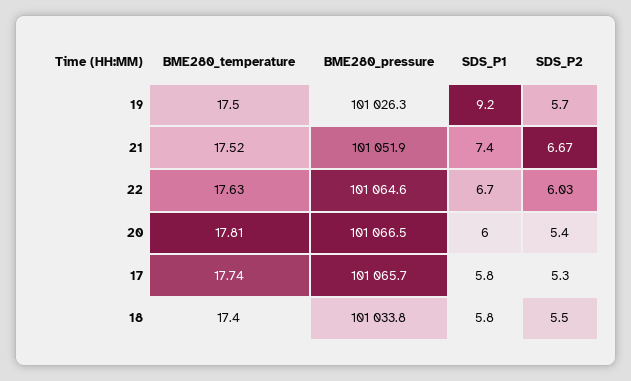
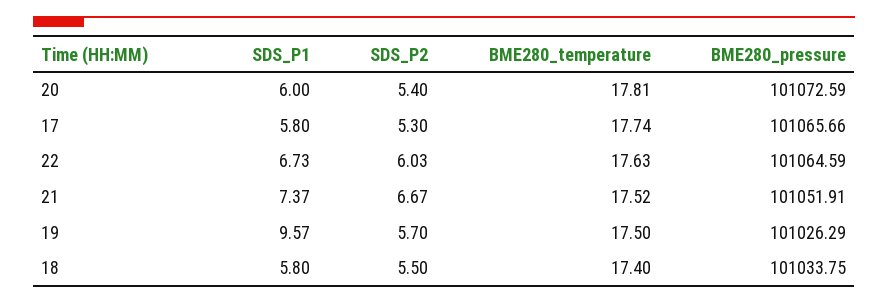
SDS_P1, 19: 9.2 -> 9.57
BME280_pressure, 20: 101066.5 -> 101072.59

